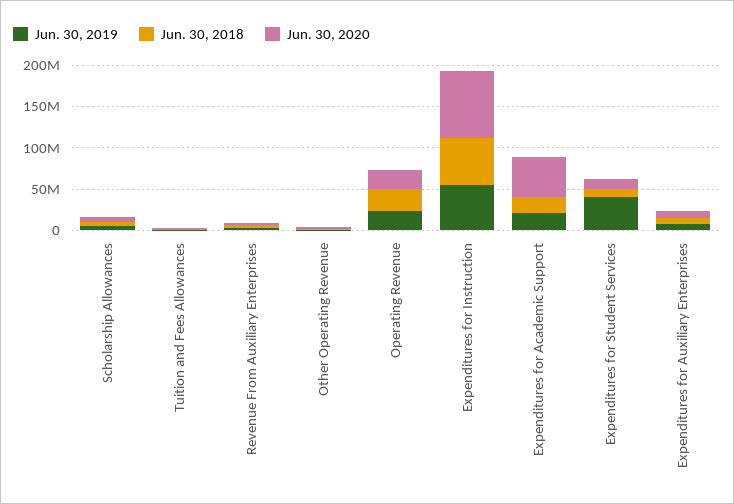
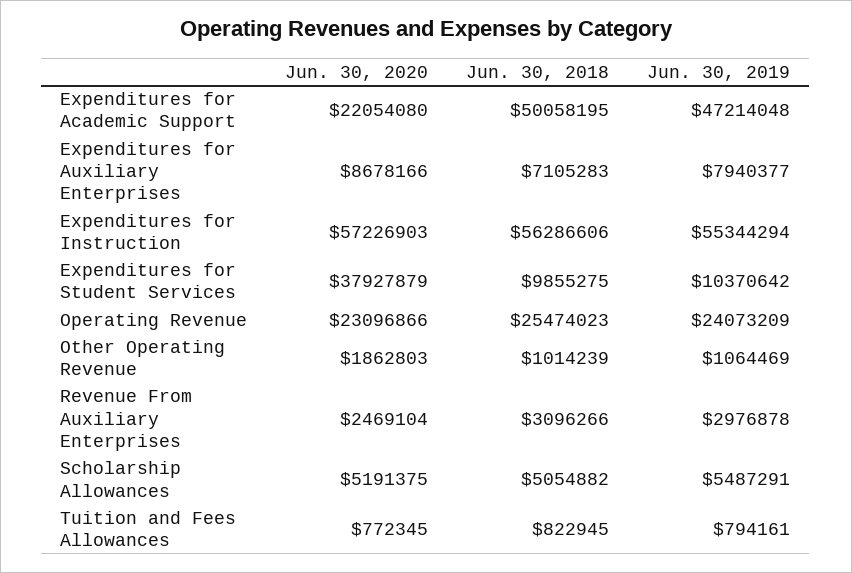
Jun. 30, 2020, Expenditures for Instruction: 80000000 -> 57226903
Jun. 30, 2019, Expenditures for Academic Support: 20000000 -> 47214048
Jun. 30, 2018, Expenditures for Academic Support: 20000000 -> 50058195
Jun. 30, 2020, Expenditures for Academic Support: 50000000 -> 22054080
Jun. 30, 2019, Expenditures for Student Services: 40000000 -> 10370642
Jun. 30, 2020, Expenditures for Student Services: 10000000 -> 37927879

